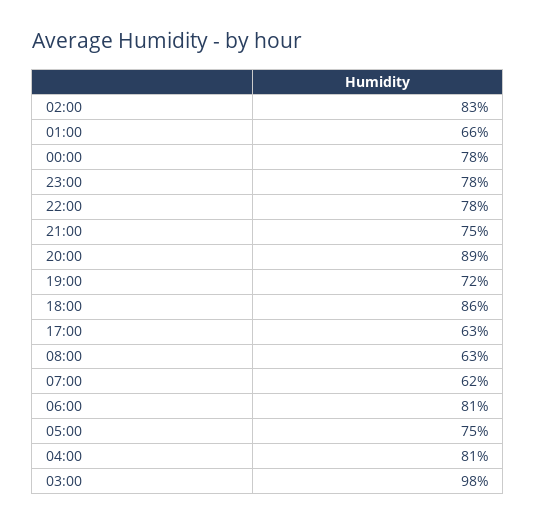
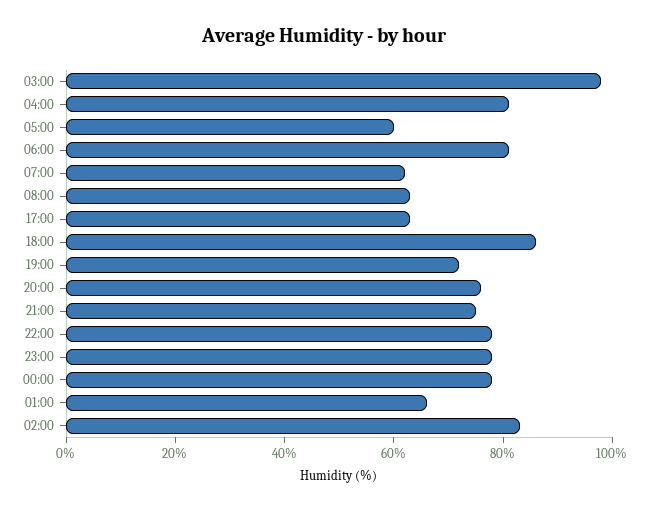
20:00: 89 -> 75
05:00: 75 -> 60

